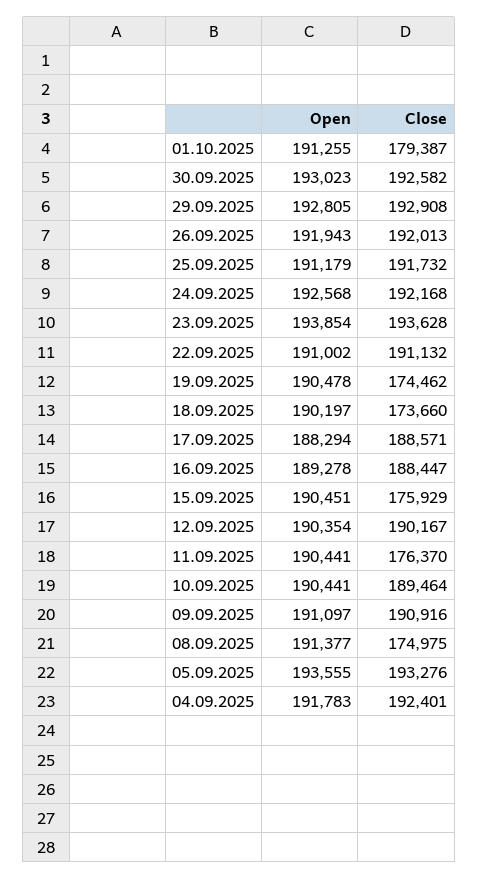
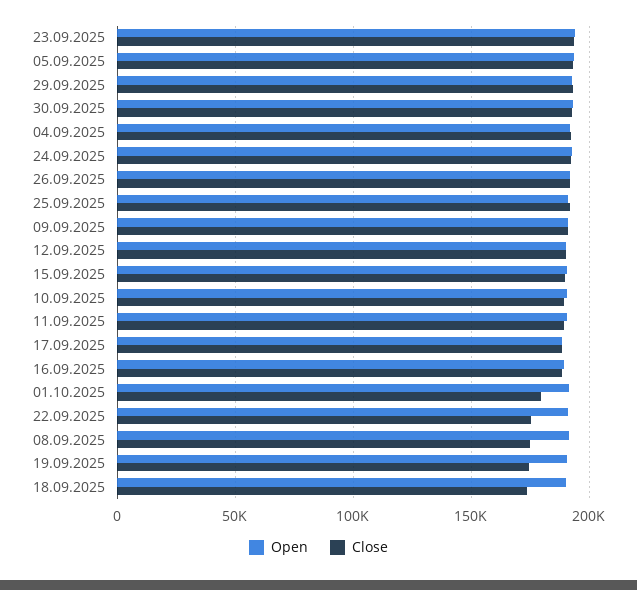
Close, 22.09.2025: 191132 -> 175000
Close, 15.09.2025: 175929 -> 190000
Close, 11.09.2025: 176370 -> 190000

